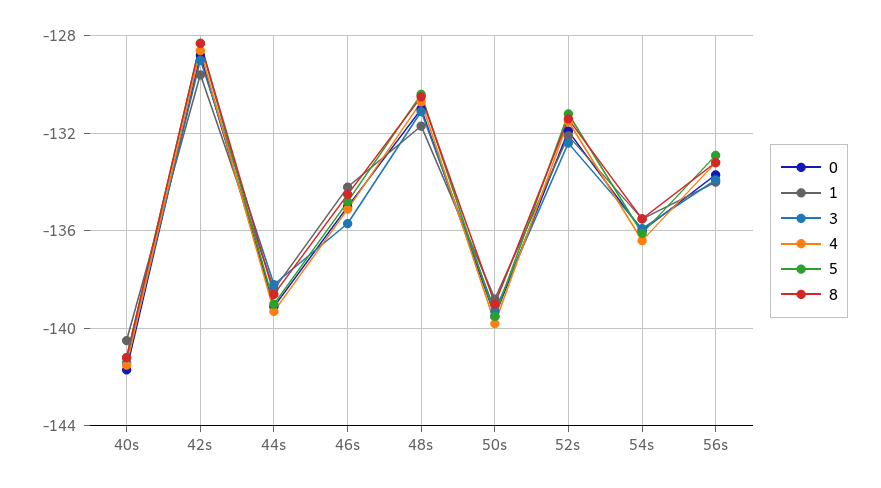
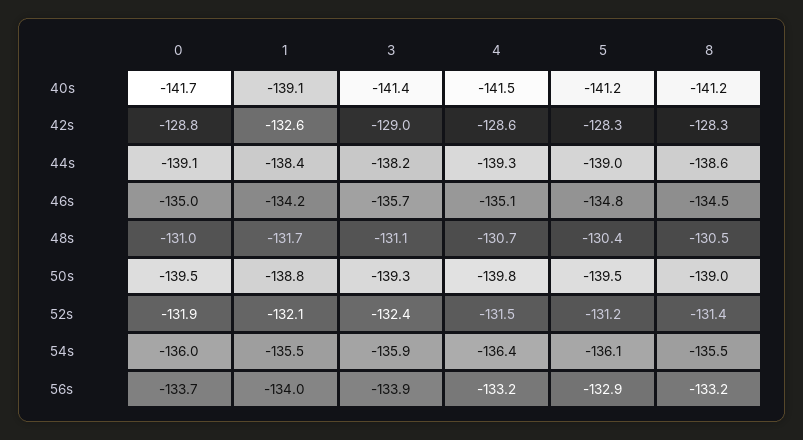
1, 40s: -140.5 -> -139.1
1, 42s: -129.5 -> -132.6

